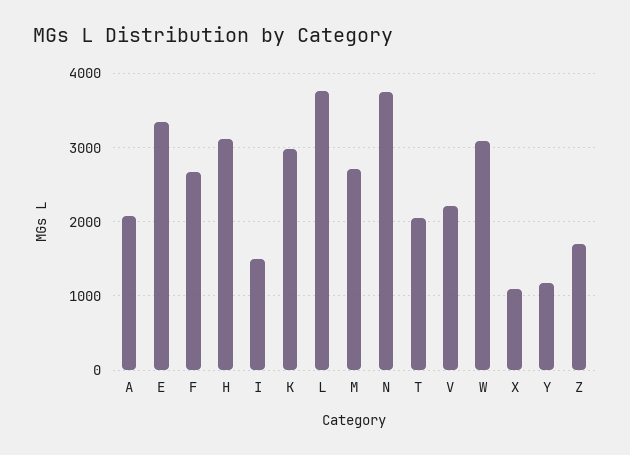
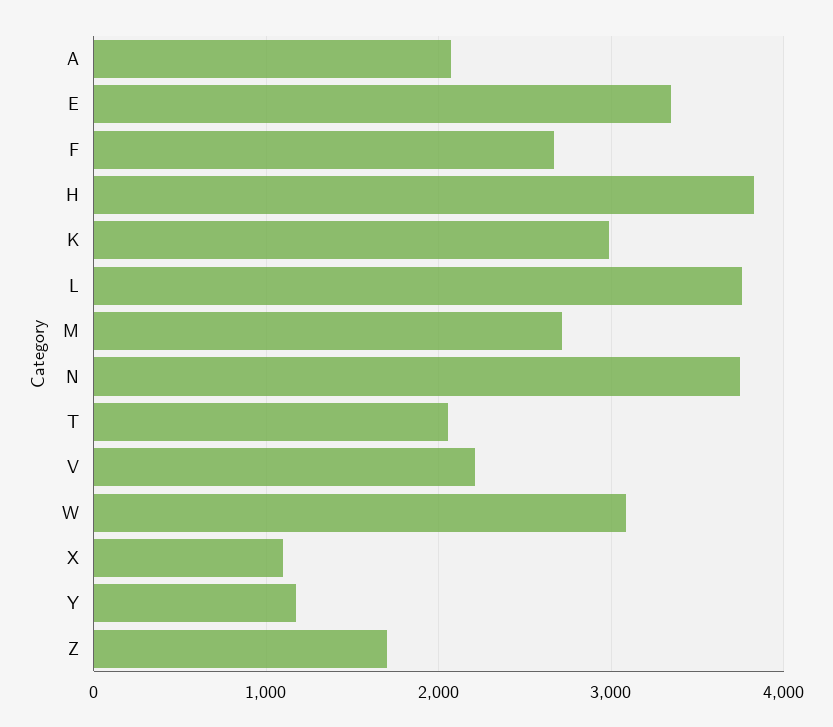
H: 3100 -> 3800
I: 1500 -> none

